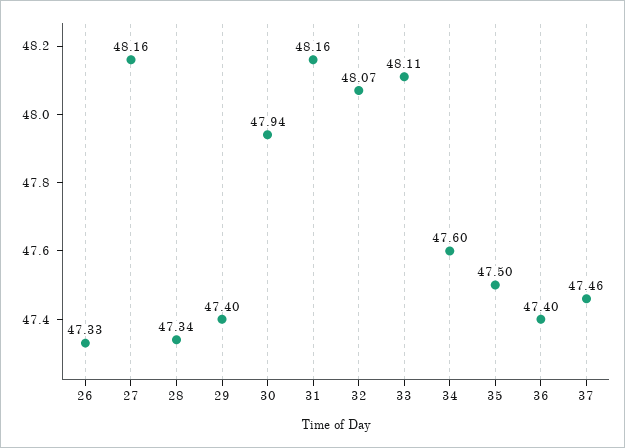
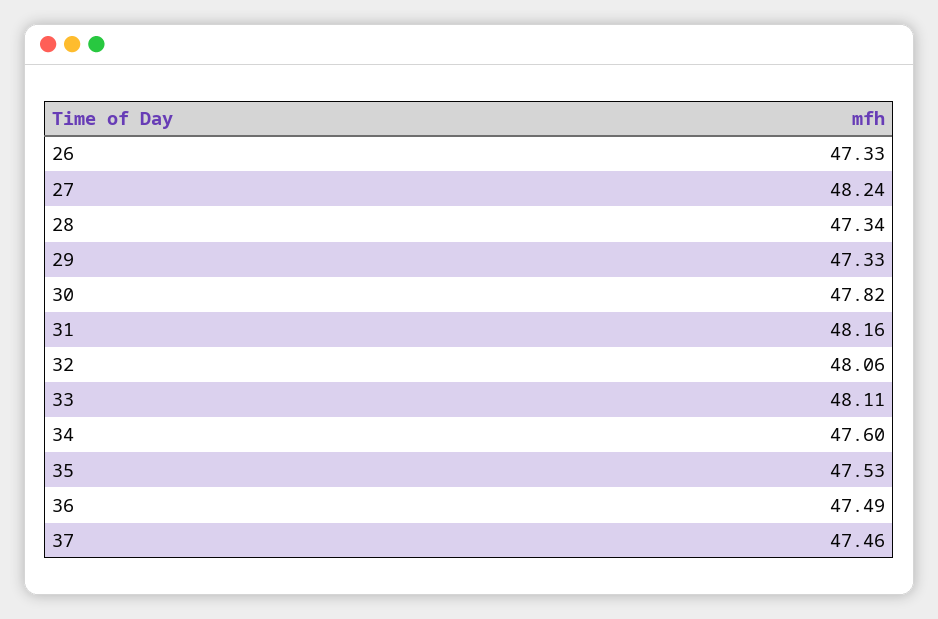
27: 48.16 -> 48.24
29: 47.4 -> 47.33
30: 47.94 -> 47.82
32: 48.07 -> 48.06
35: 47.5 -> 47.53
36: 47.4 -> 47.49

